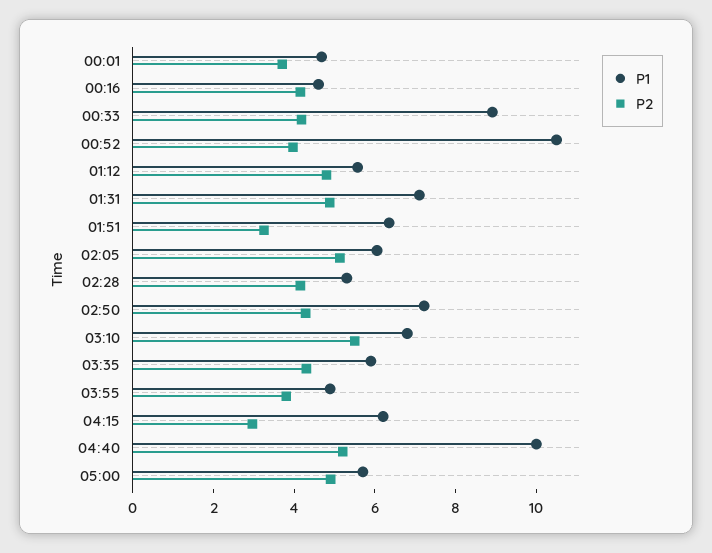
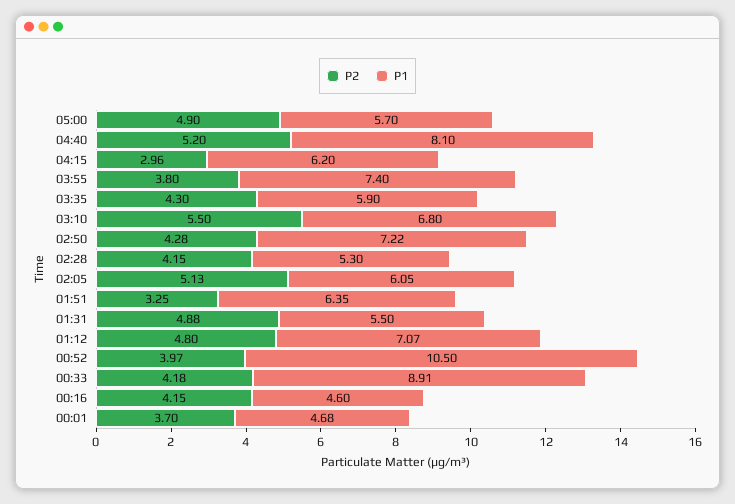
P1, 01:12: 5.5 -> 7.07
P1, 01:31: 7 -> 5.5
P1, 03:55: 5 -> 7.4
P1, 04:40: 10 -> 8.1

